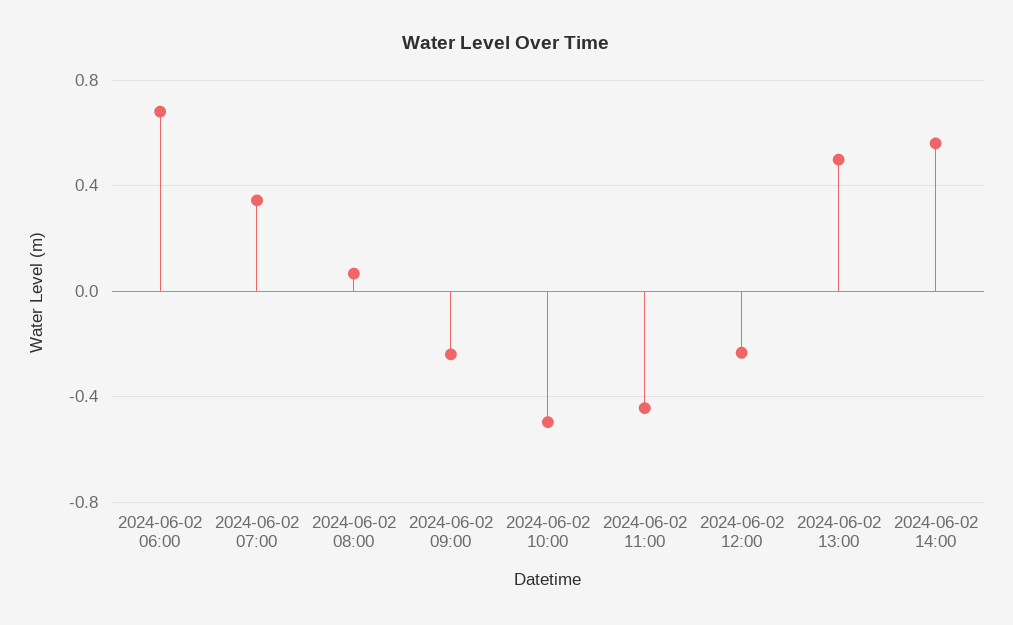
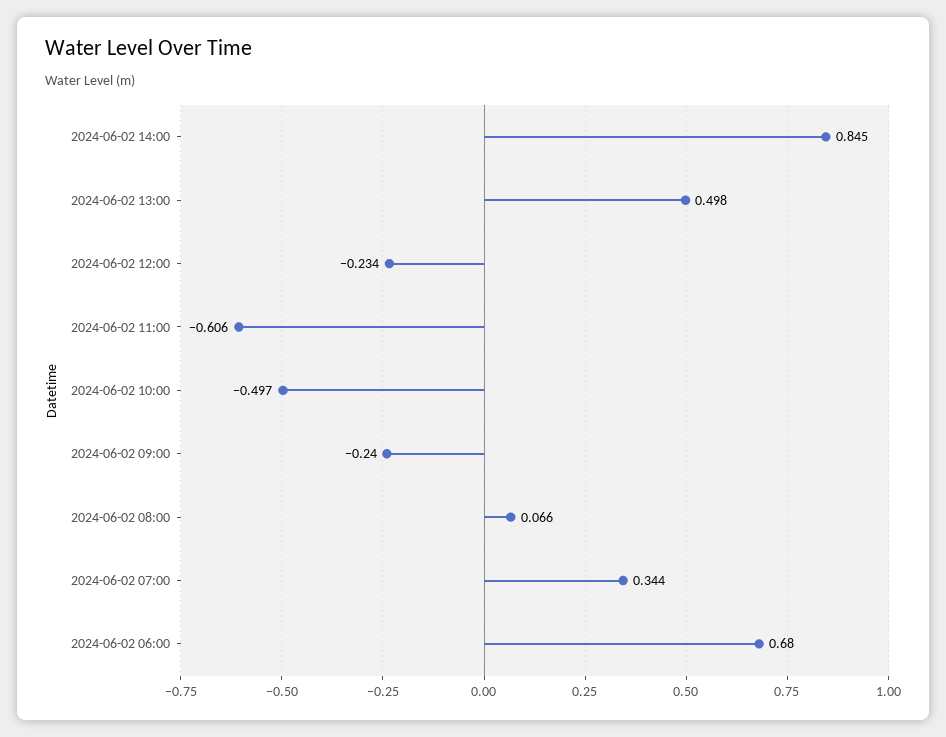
2024-06-02 11:00: -0.45 -> -0.606
2024-06-02 14:00: 0.55 -> 0.845

